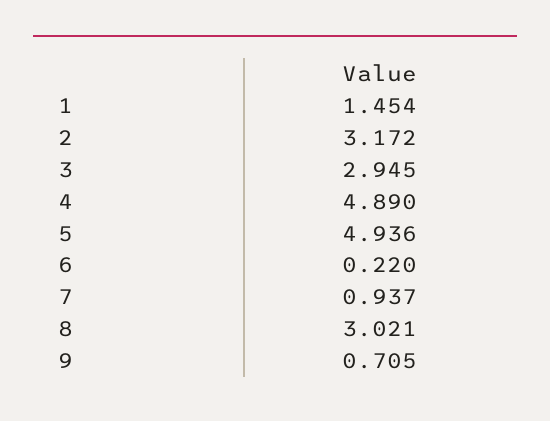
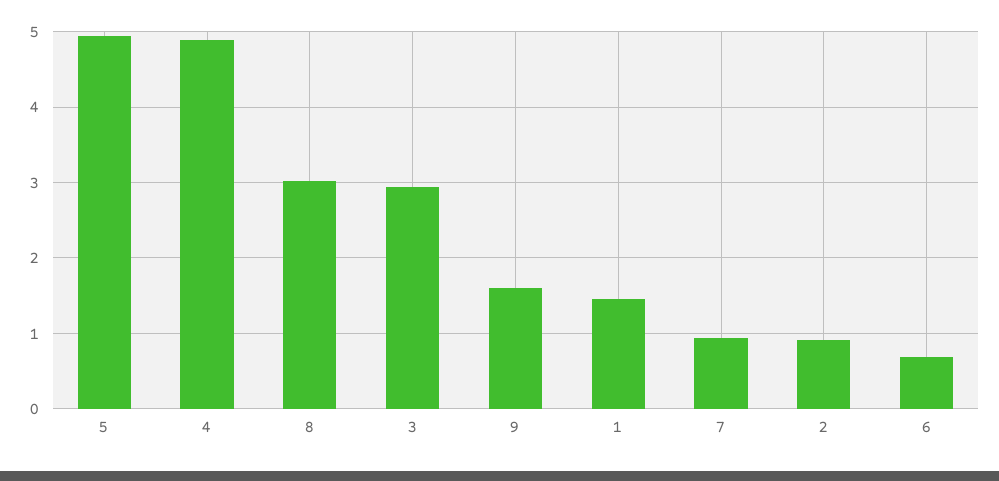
2: 3.172 -> 0.9
6: 0.22 -> 0.7
9: 0.705 -> 1.6

